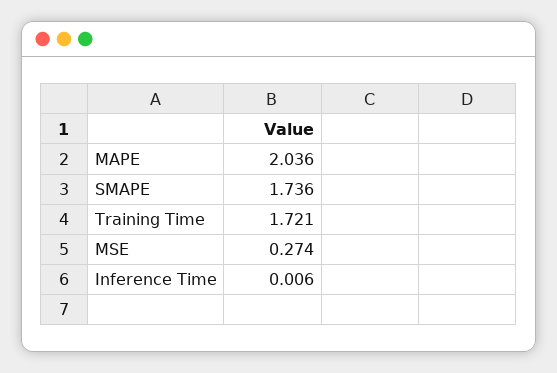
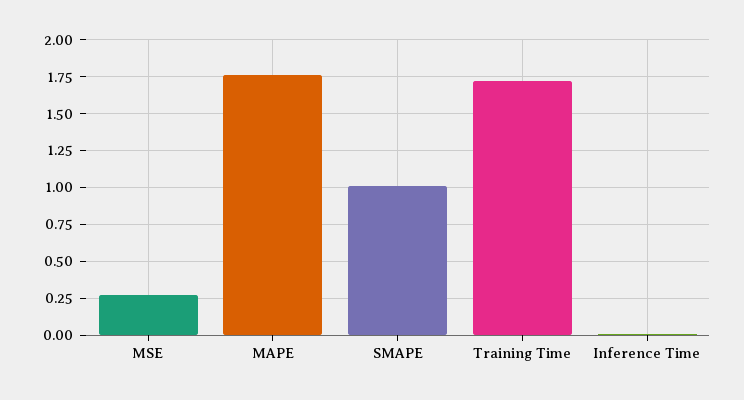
MAPE: 2.036 -> 1.75
SMAPE: 1.736 -> 1

